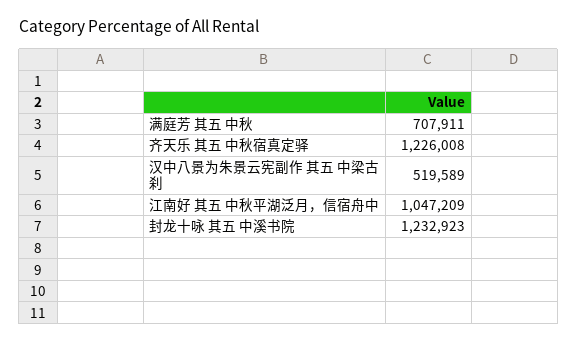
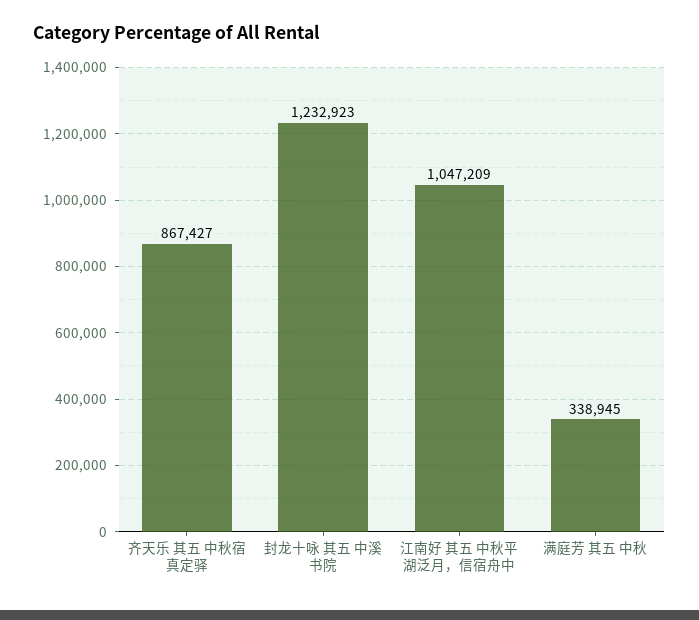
满庭芳 其五 中秋: 707911 -> 338945
齐天乐 其五 中秋宿真定驿: 1226008 -> 867427
汉中八景为朱景云宪副作 其五 中梁古刹: 519589 -> none

